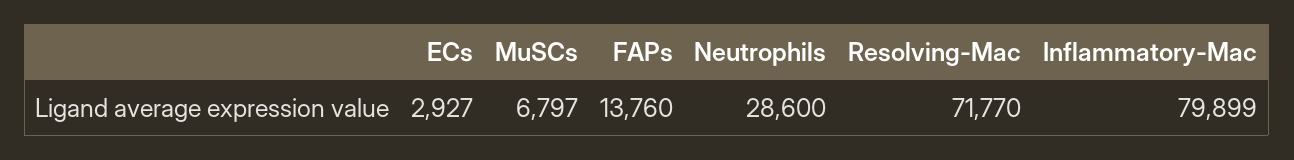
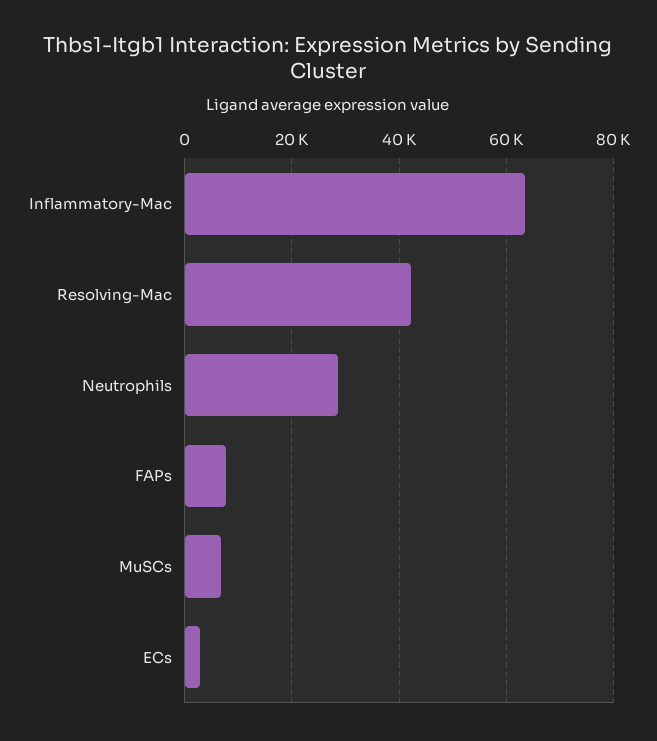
FAPs: 13760 -> 8000
Resolving-Mac: 71770 -> 42000
Inflammatory-Mac: 79899 -> 64000

